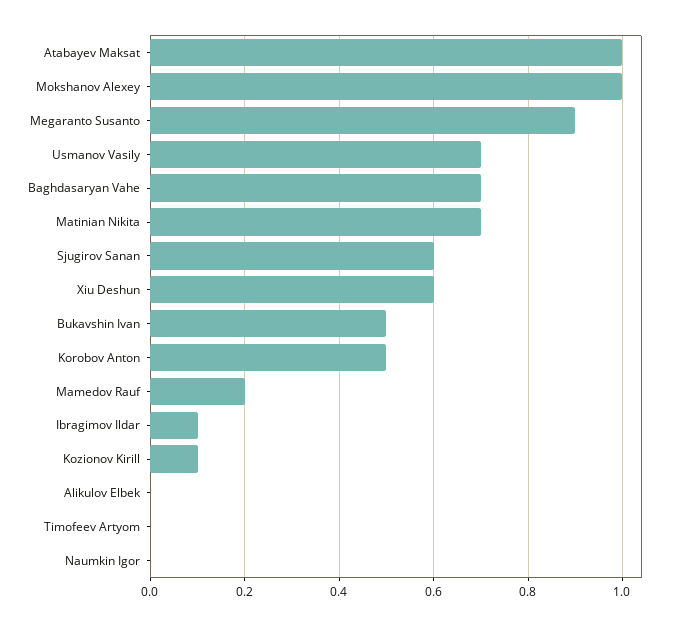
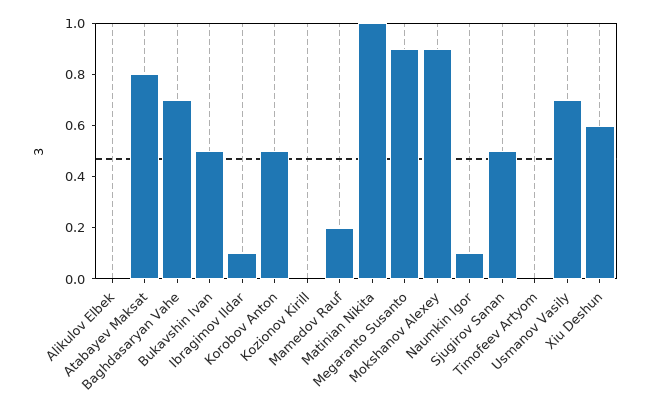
Atabayev Maksat: 1 -> 0.8
Mokshanov Alexey: 1 -> 0.9
Matinian Nikita: 0.7 -> 1
Sjugirov Sanan: 0.6 -> 0.5
Kozionov Kirill: 0.1 -> 0
Naumkin Igor: 0 -> 0.1

